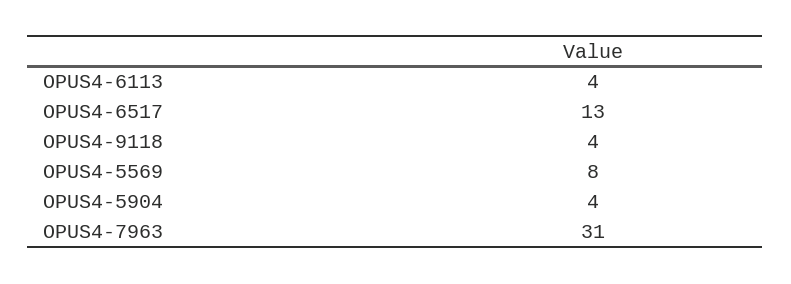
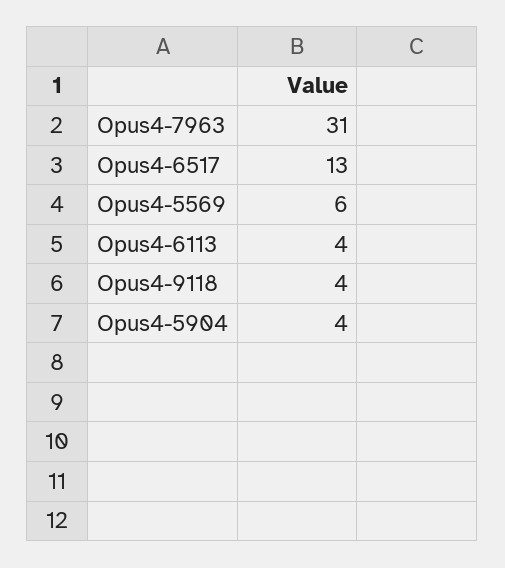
OPUS4-5569: 8 -> 6

